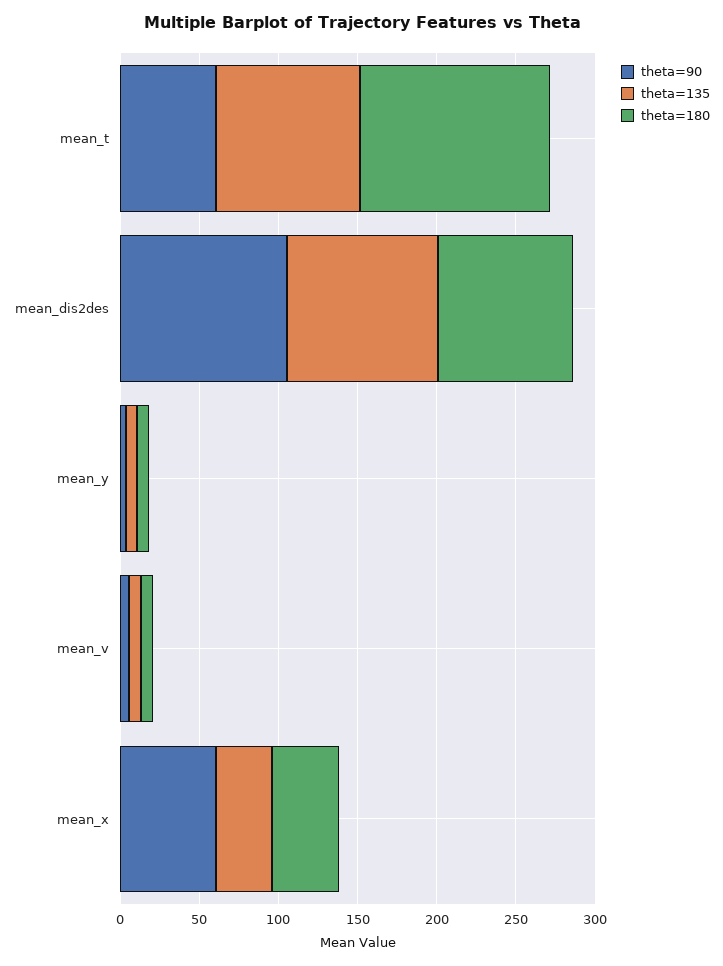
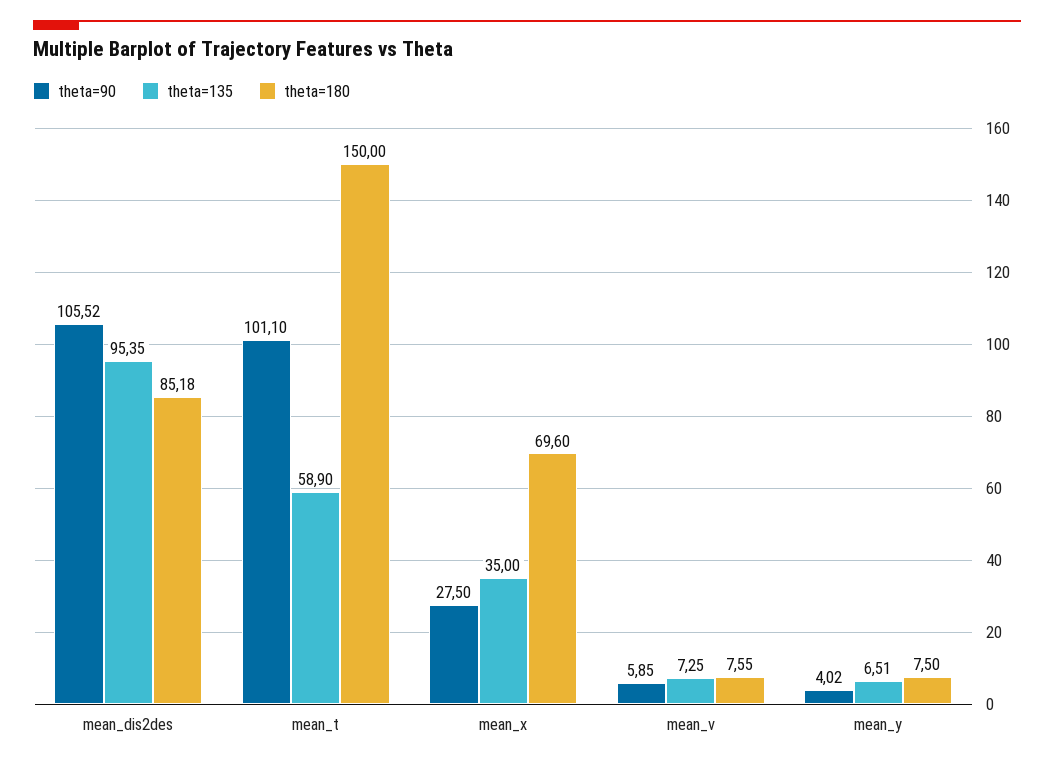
theta=90, mean_t: 60 -> 101.1
theta=135, mean_t: 90 -> 58.9
theta=180, mean_t: 120 -> 150
theta=90, mean_x: 60 -> 27.5
theta=180, mean_x: 40 -> 69.6

